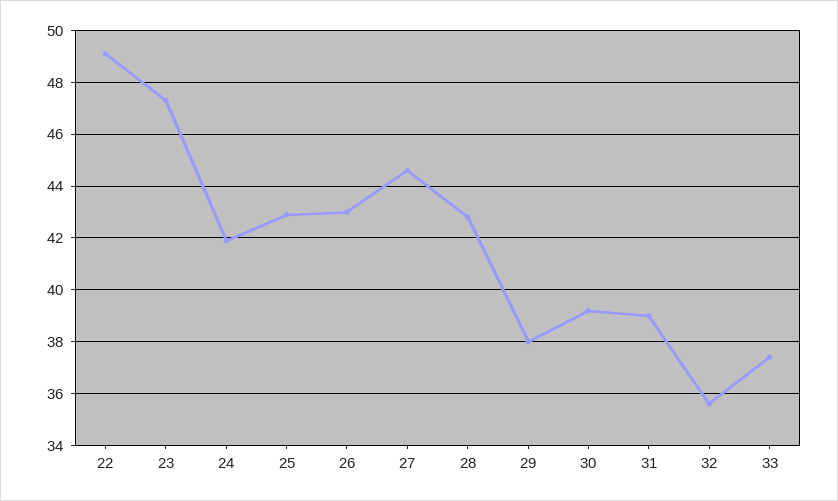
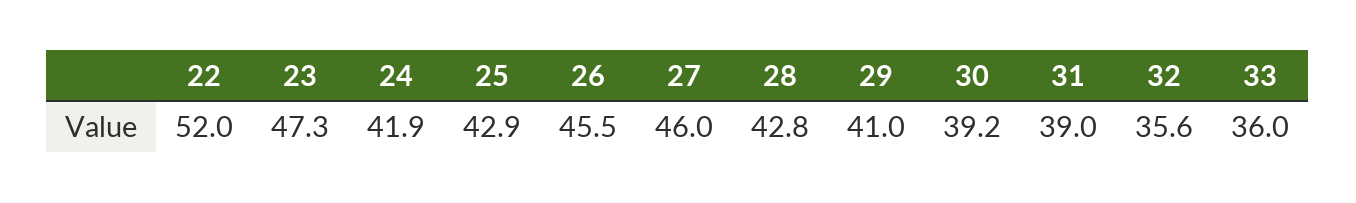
22: 49 -> 52
26: 43 -> 45.5
27: 44.5 -> 46
29: 38 -> 41
33: 37.5 -> 36

